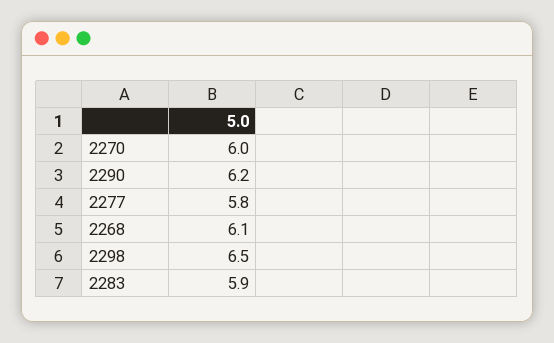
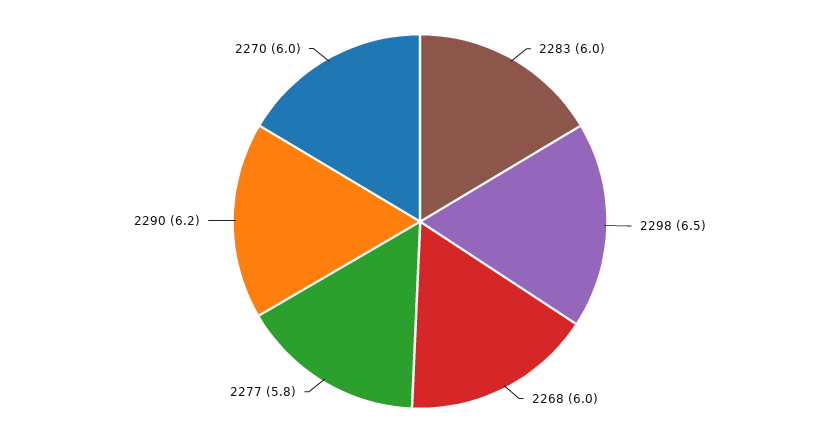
2268: 6.1 -> 6
2283: 5.9 -> 6

